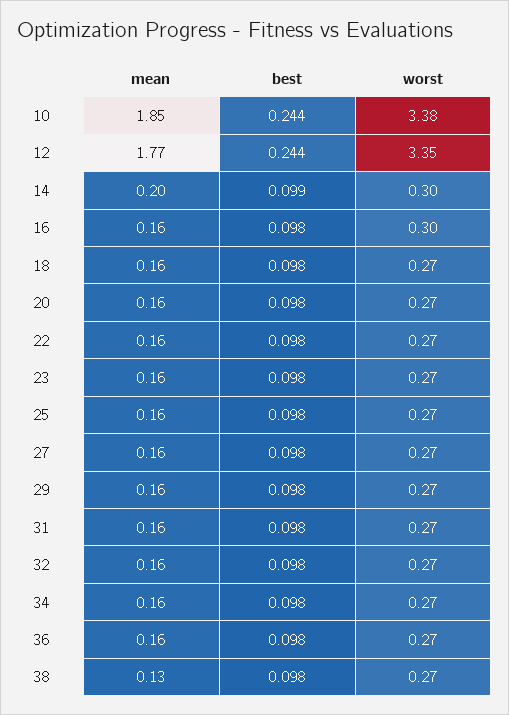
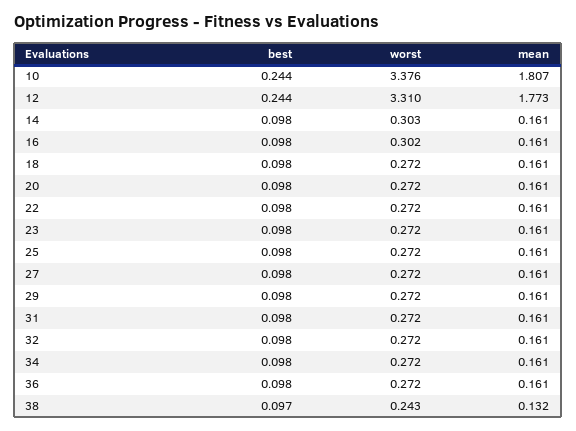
mean, 10: 1.85 -> 1.807
worst, 12: 3.35 -> 3.31
mean, 14: 0.2 -> 0.161
best, 14: 0.099 -> 0.098
best, 38: 0.098 -> 0.097
worst, 38: 0.27 -> 0.243

